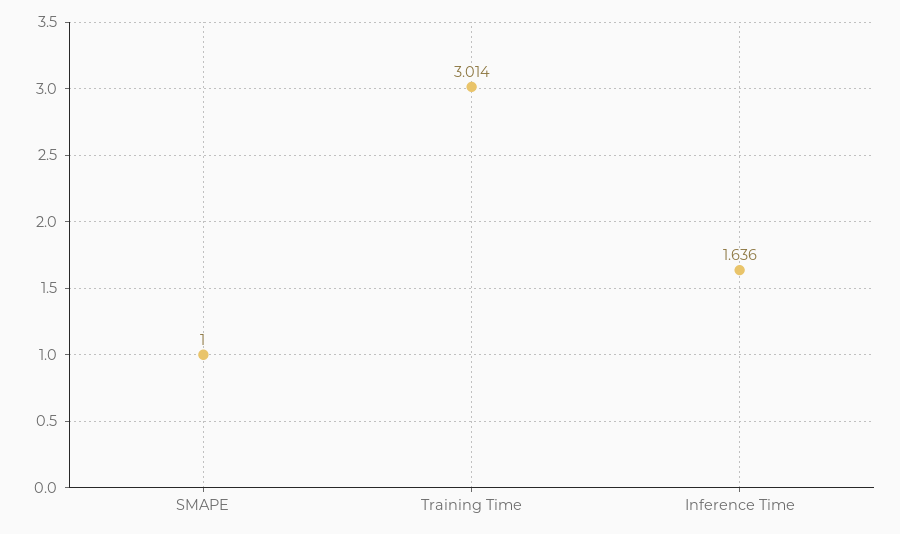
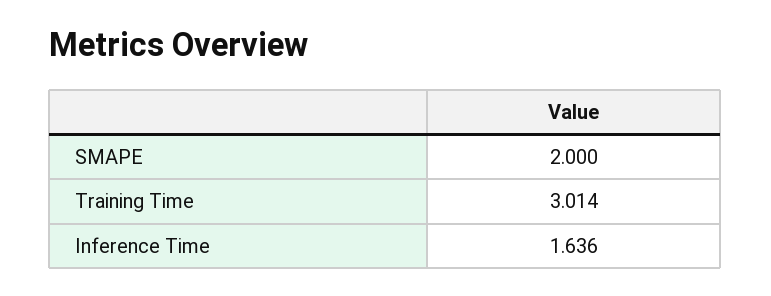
SMAPE: 1 -> 2

